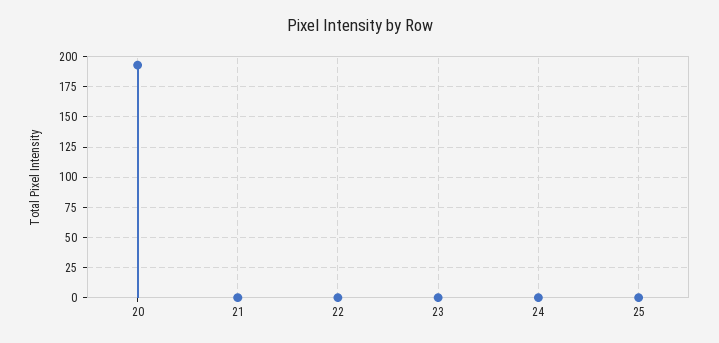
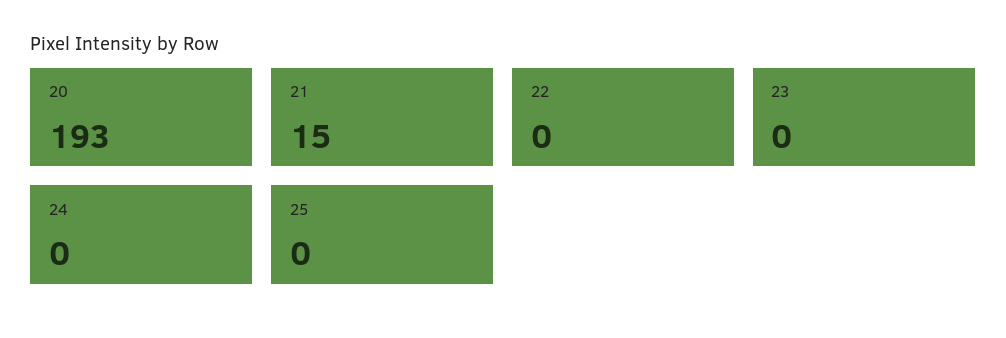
21: 0 -> 15

